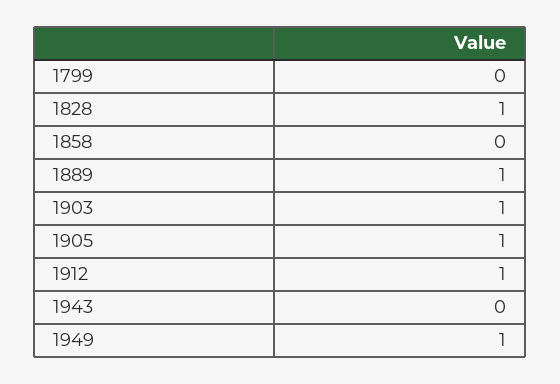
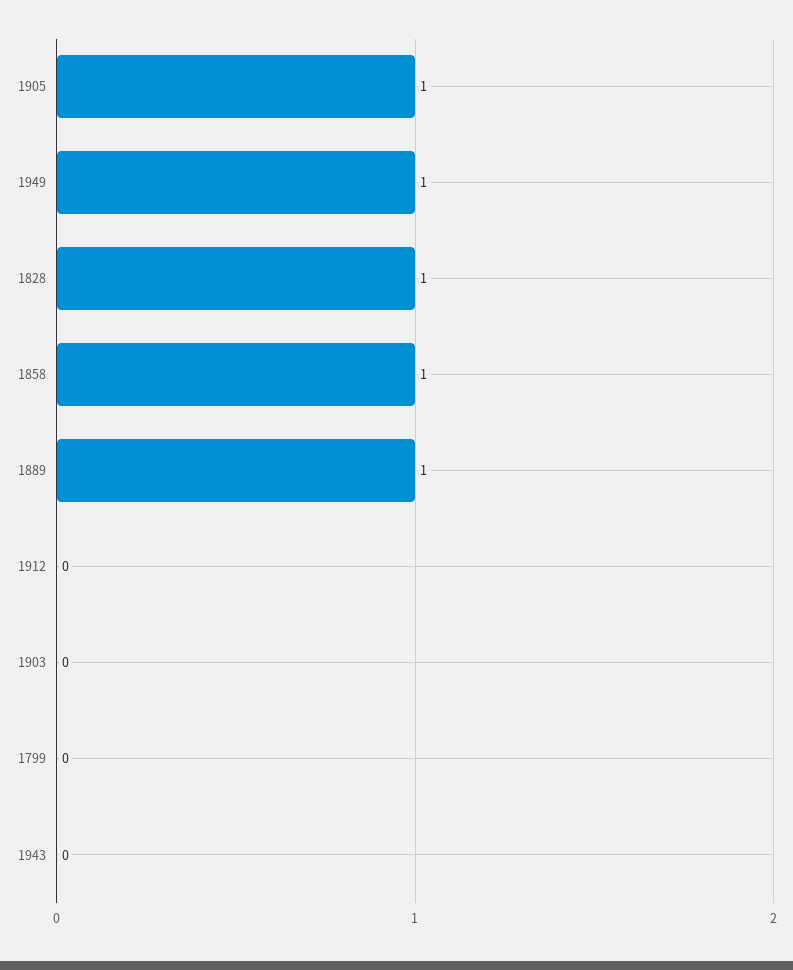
1858: 0 -> 1
1903: 1 -> 0
1912: 1 -> 0

